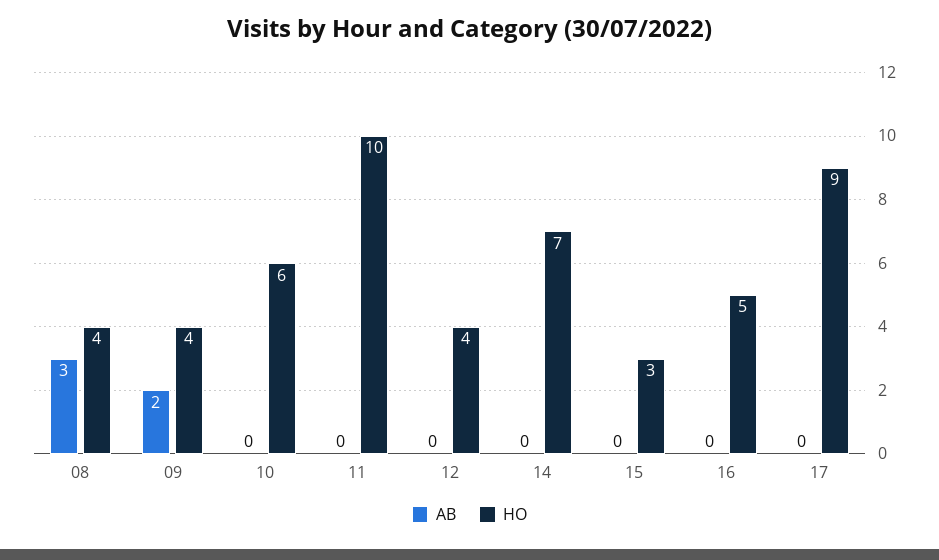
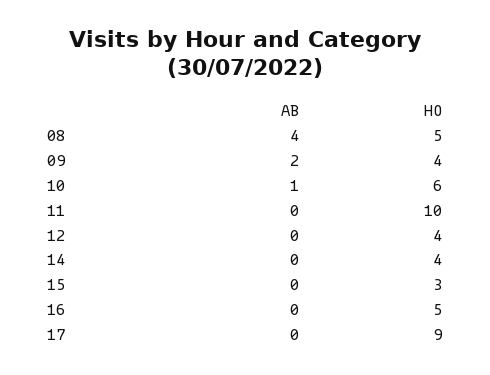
AB, 08: 3 -> 4
HO, 08: 4 -> 5
AB, 10: 0 -> 1
HO, 14: 7 -> 4

